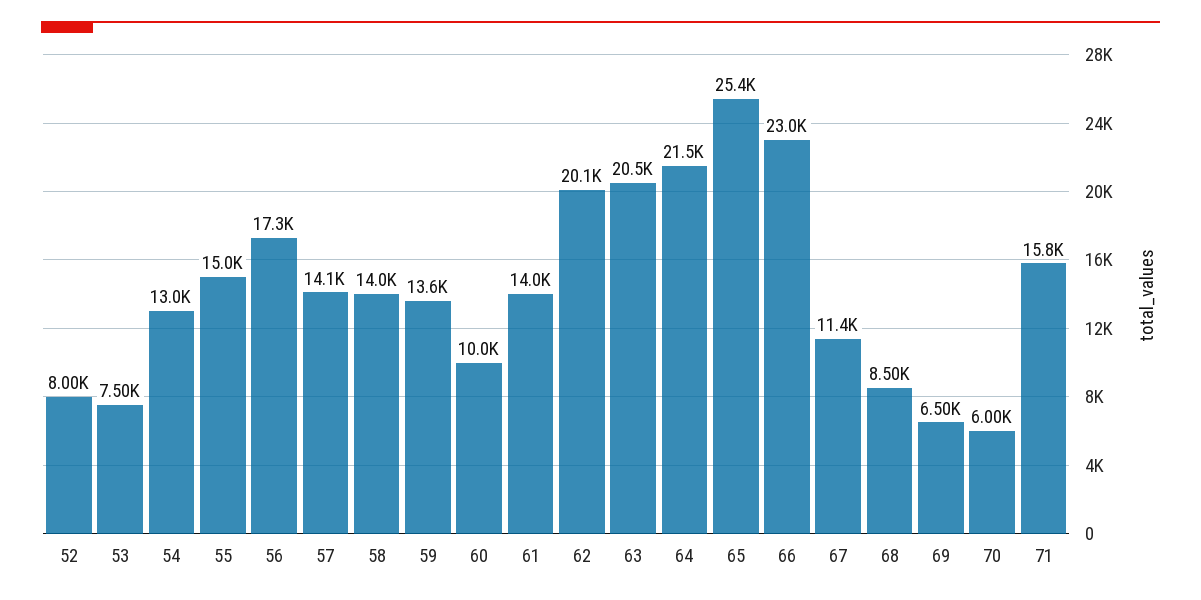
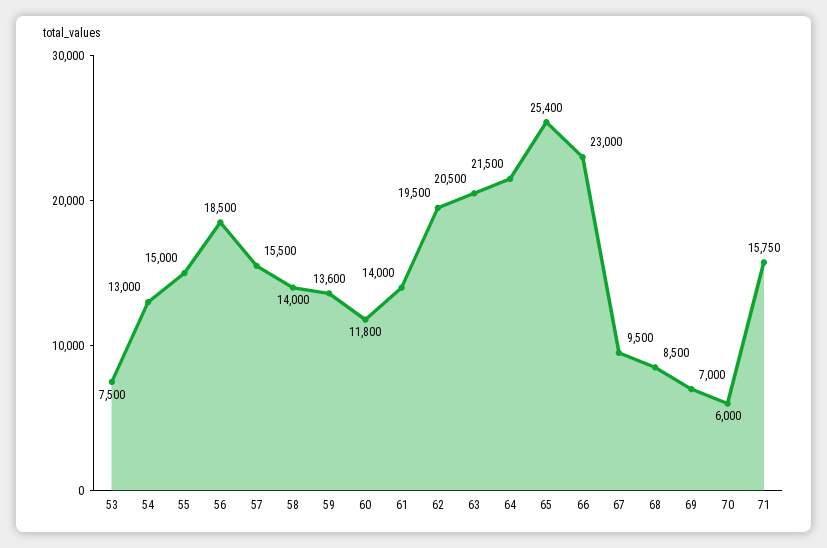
52: 8000 -> none
56: 17300 -> 18500
57: 14100 -> 15500
60: 10000 -> 11800
62: 20100 -> 19500
67: 11400 -> 9500
69: 6500 -> 7000

